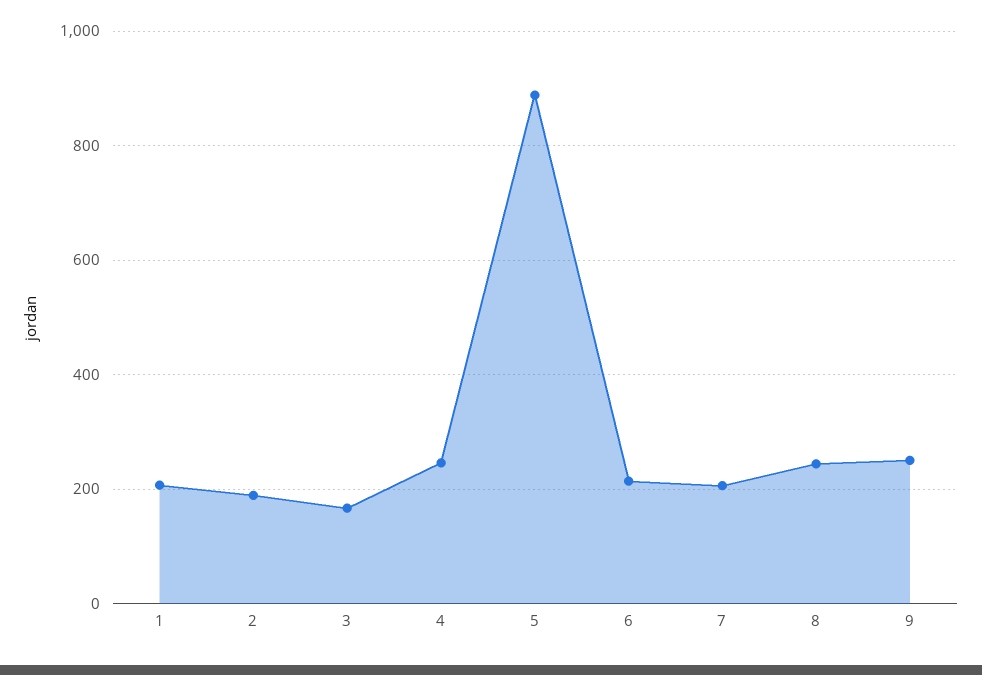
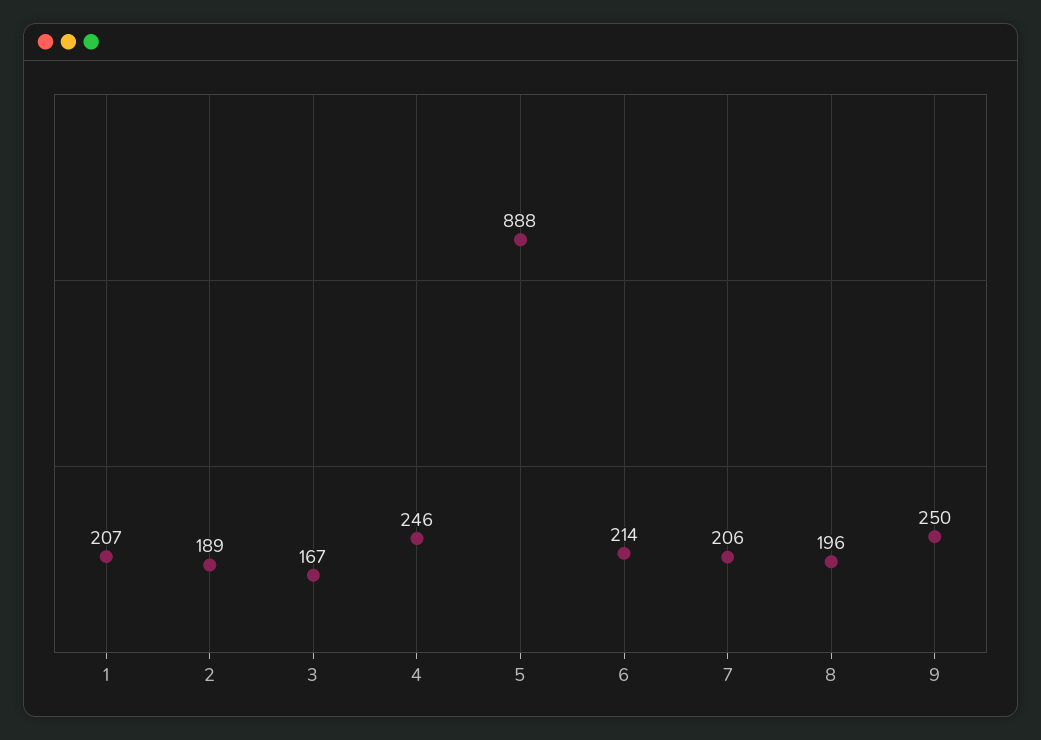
8: 240 -> 196

